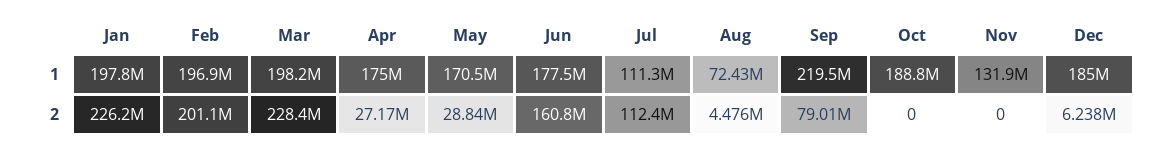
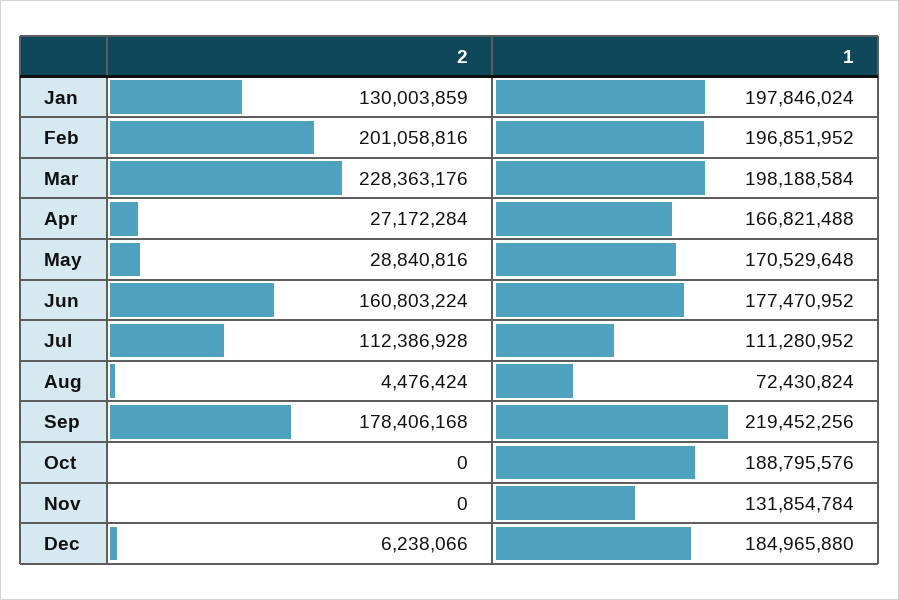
Apr, 1: 175000000 -> 166821488
Jan, 2: 226200000 -> 130003859
Sep, 2: 79010000 -> 178406168

